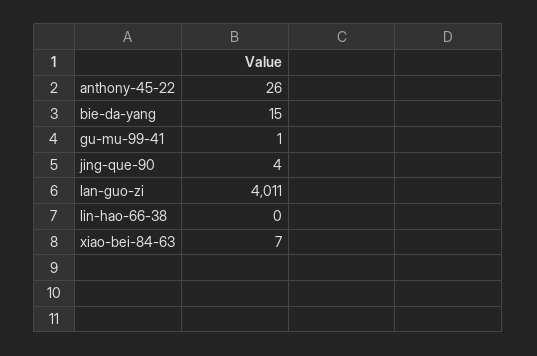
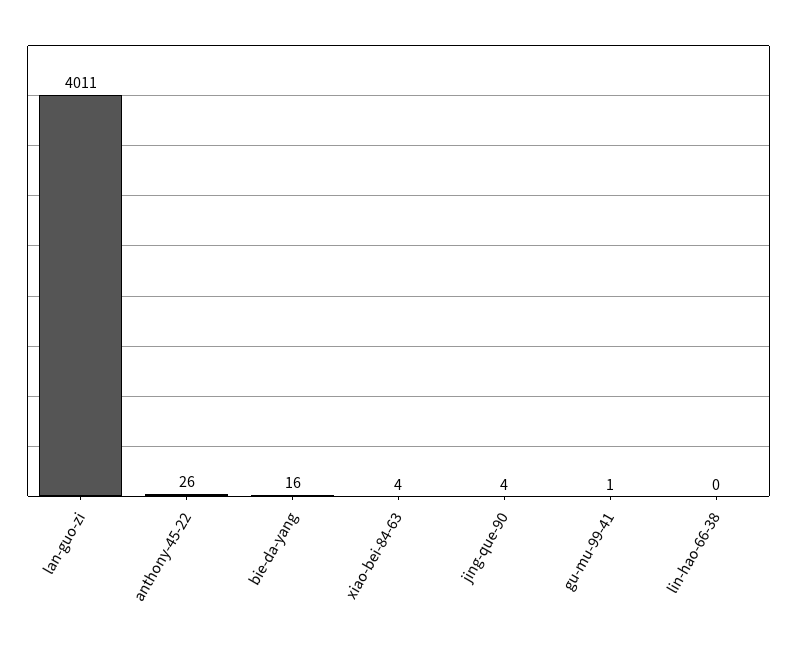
bie-da-yang: 15 -> 16
xiao-bei-84-63: 7 -> 4

